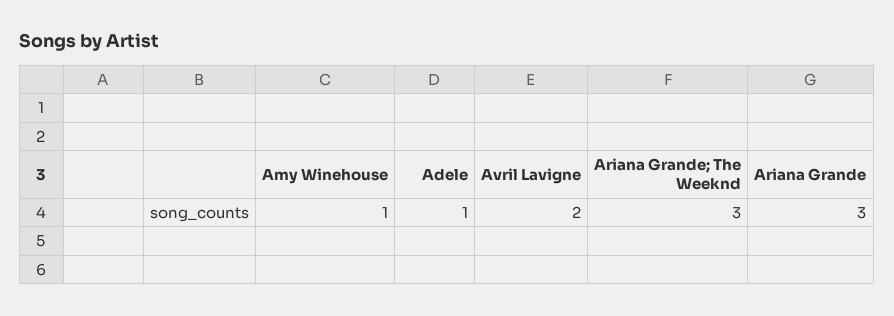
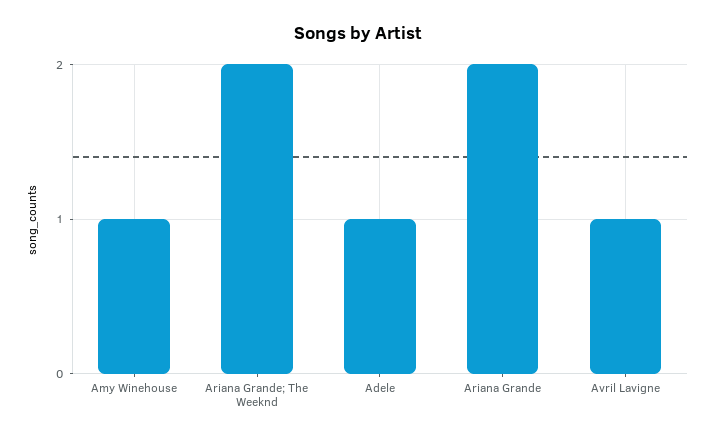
Avril Lavigne: 2 -> 1
Ariana Grande; The Weeknd: 3 -> 2
Ariana Grande: 3 -> 2

